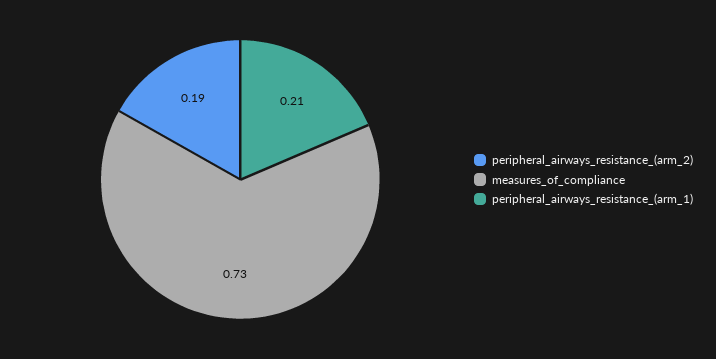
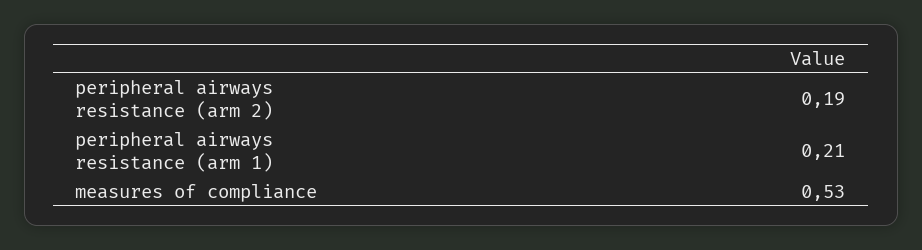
measures_of_compliance: 0.73 -> 0.53

